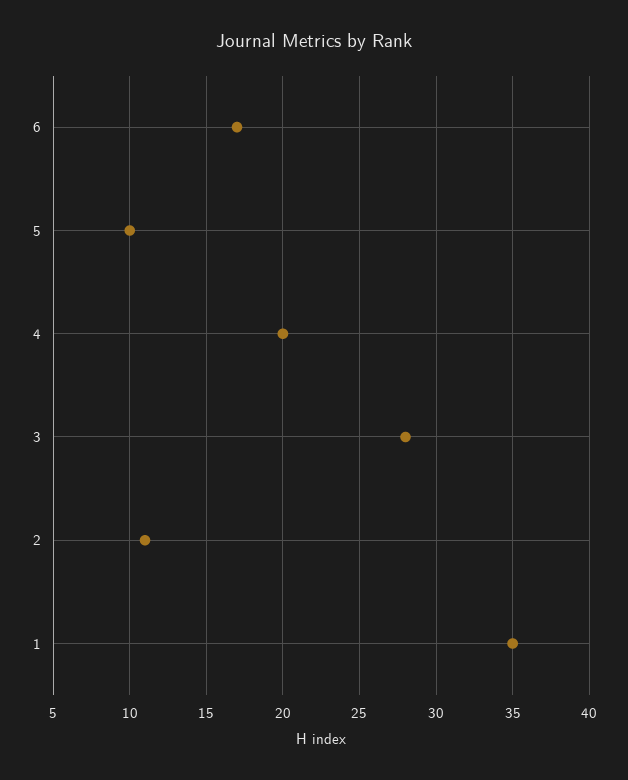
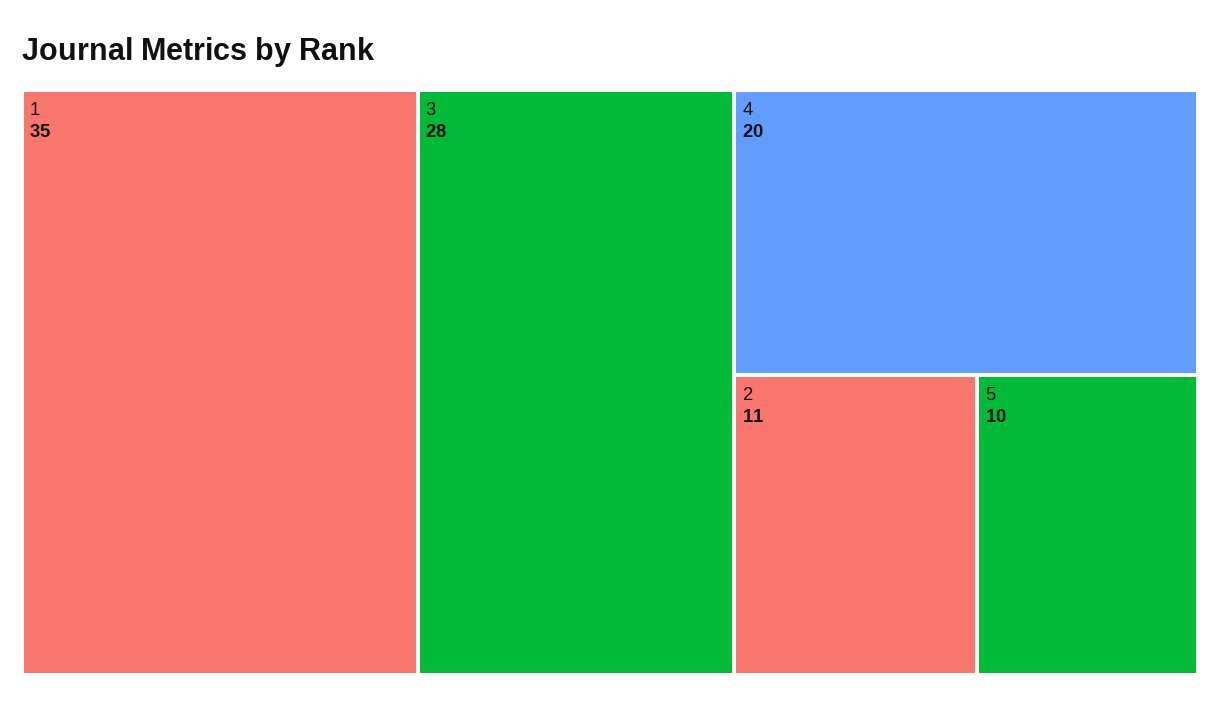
6: 17 -> none

